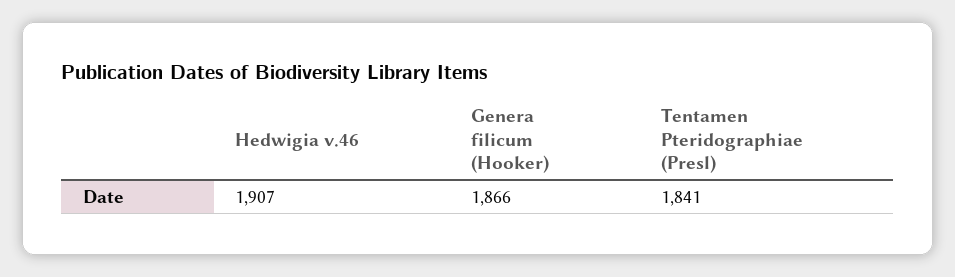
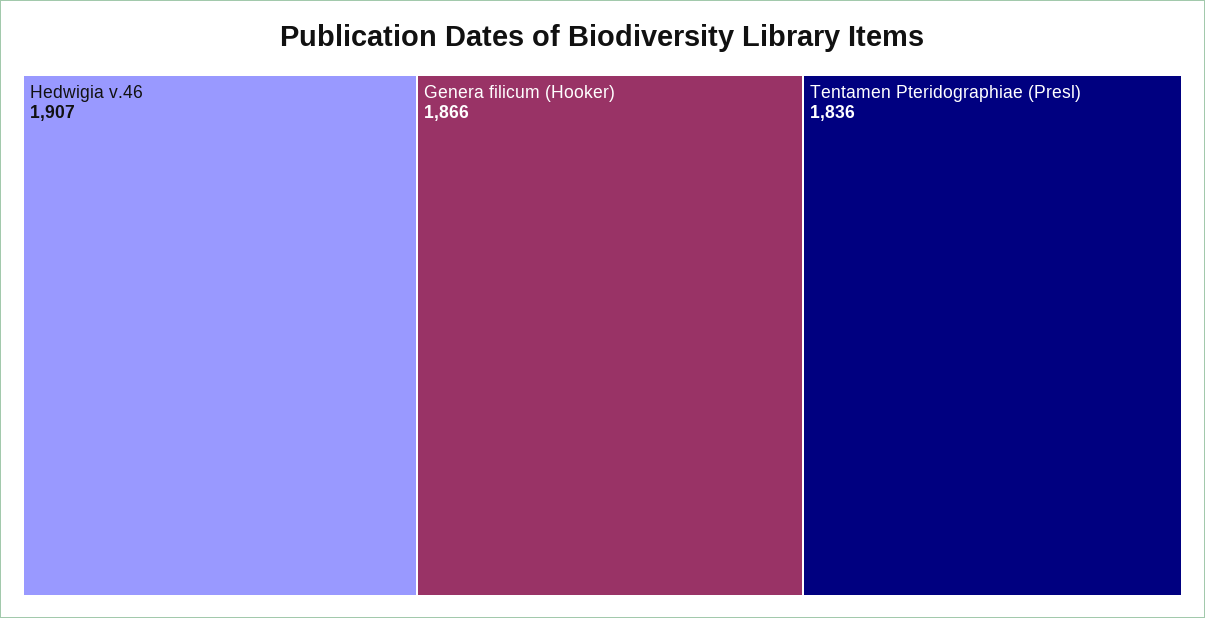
Tentamen Pteridographiae (Presl): 1841 -> 1836

